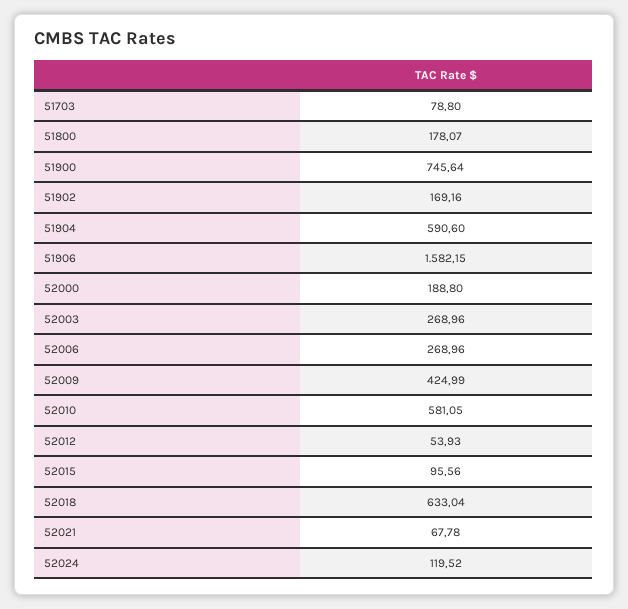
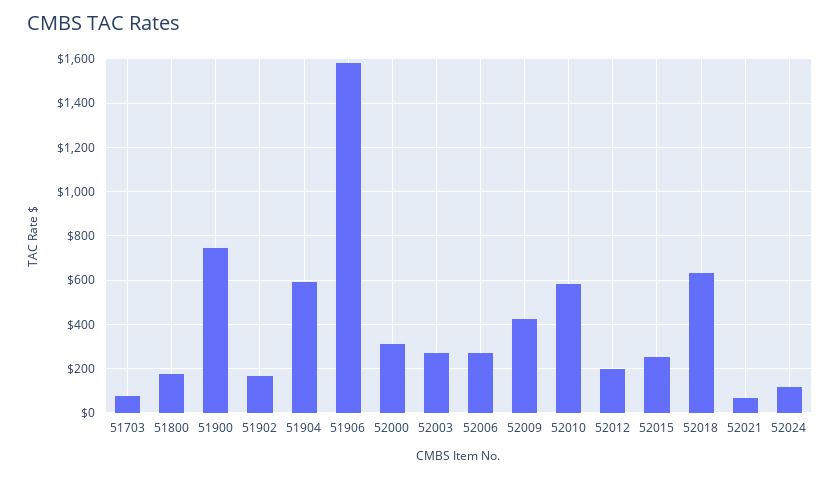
52000: 188.8 -> 300
52012: 53.93 -> 200
52015: 95.56 -> 250

